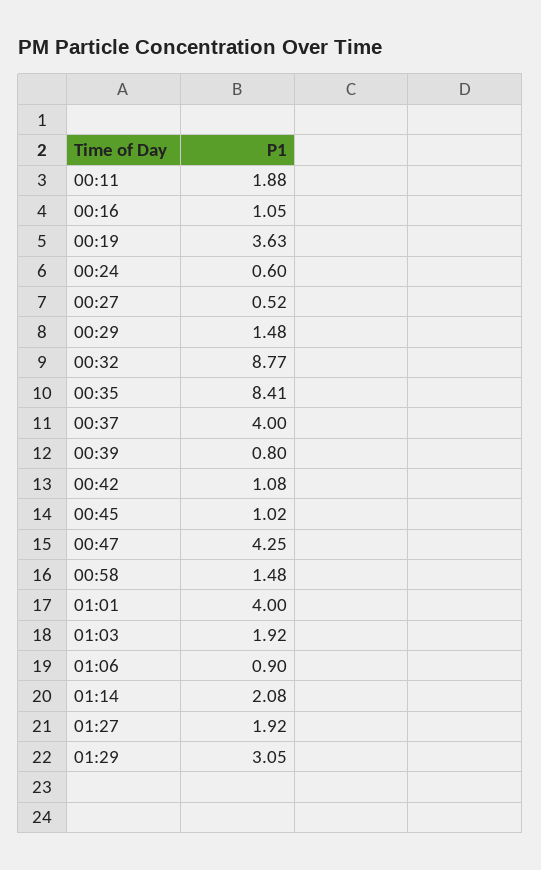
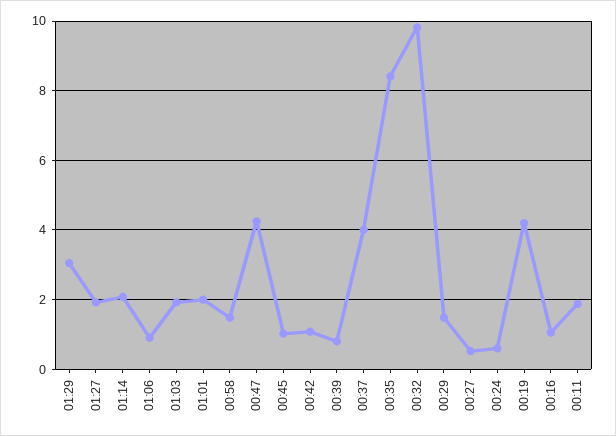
00:19: 3.63 -> 4.2
00:32: 8.77 -> 9.8
01:01: 4 -> 2

